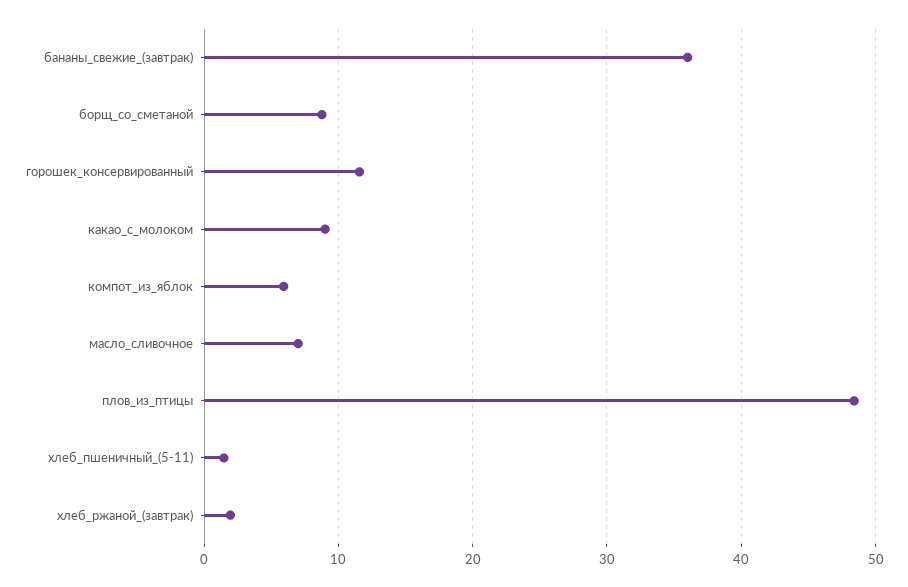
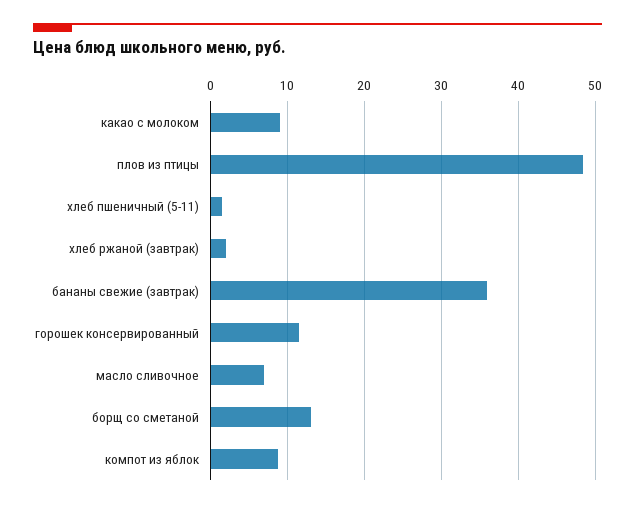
борщ_со_сметаной: 9 -> 13
компот_из_яблок: 6 -> 9

